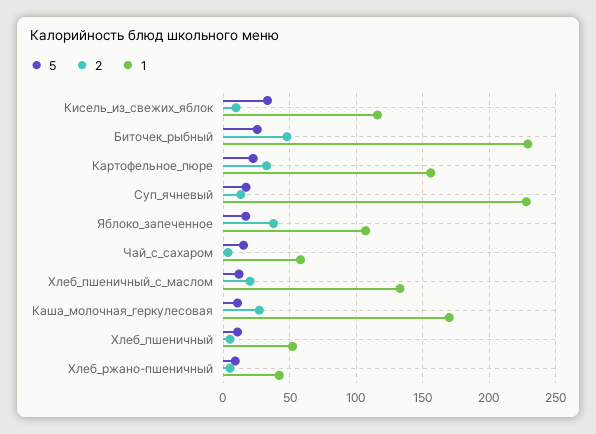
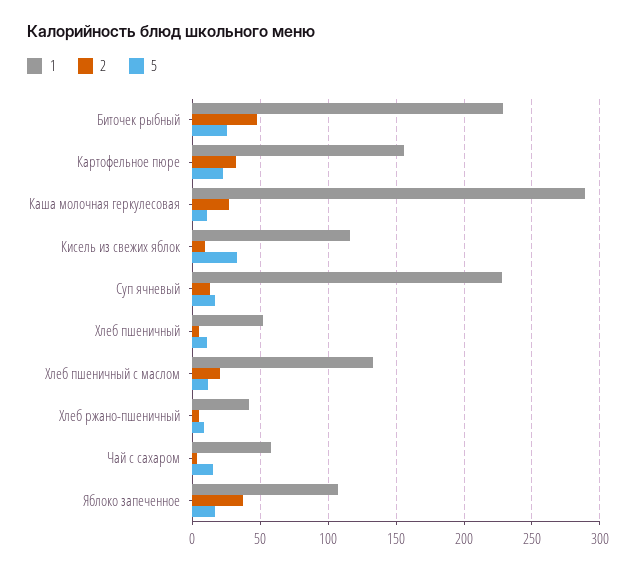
1, Каша_молочная_геркулесовая: 170 -> 290

